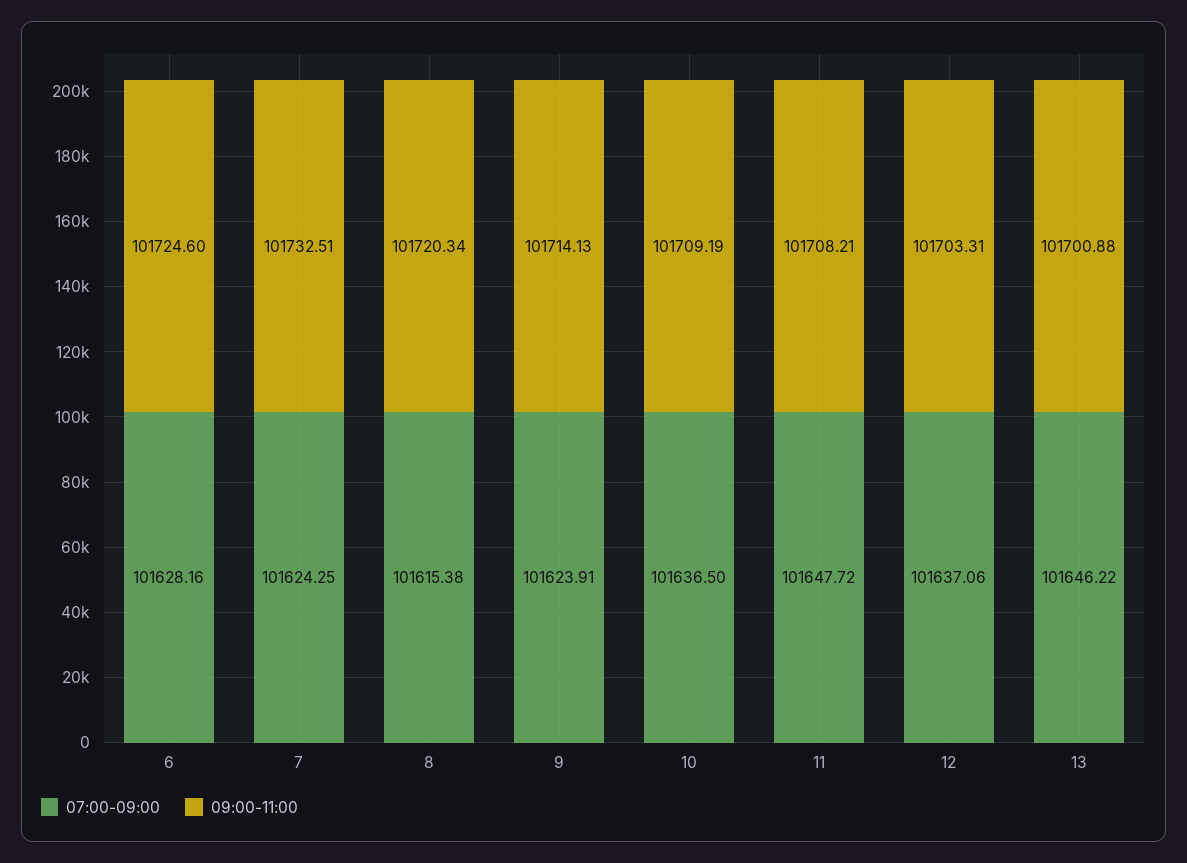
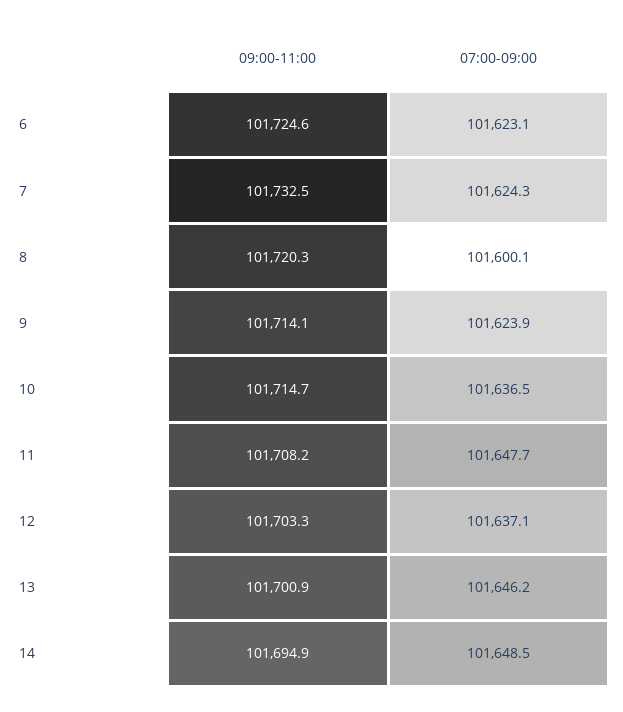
07:00-09:00, 6: 101628.16 -> 101623.1
07:00-09:00, 8: 101615.38 -> 101600.1
09:00-11:00, 10: 101709.19 -> 101714.7
09:00-11:00, 14: none -> 101694.9
07:00-09:00, 14: none -> 101648.5

